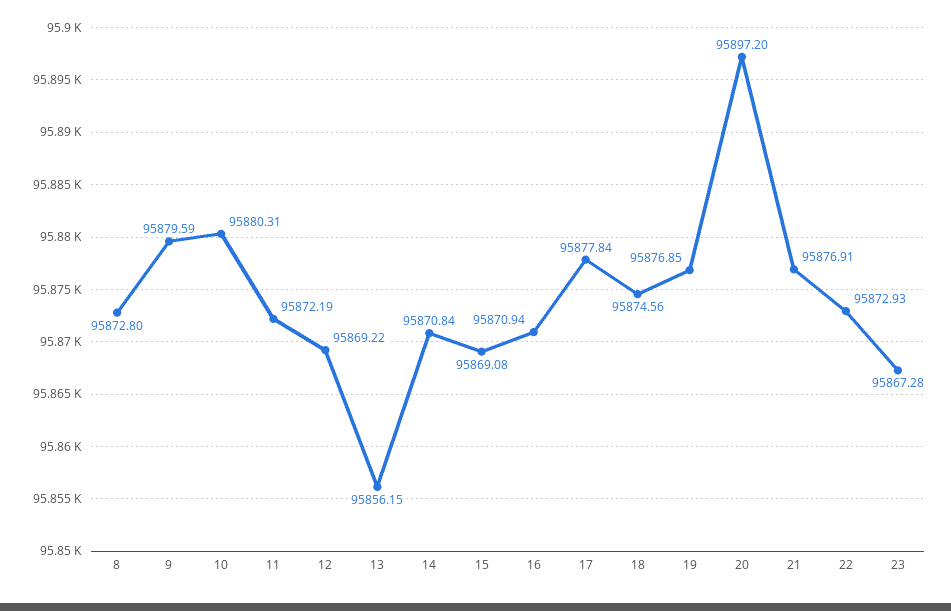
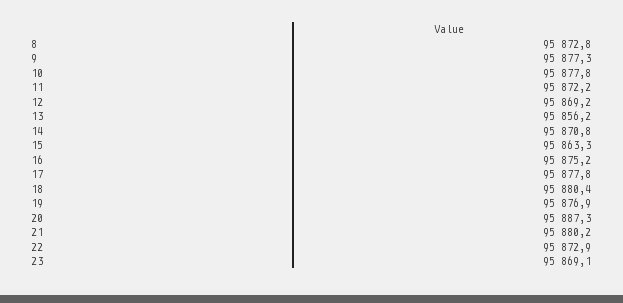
9: 95879.59 -> 95877.3
10: 95880.31 -> 95877.8
15: 95869.08 -> 95863.3
16: 95870.94 -> 95875.2
18: 95874.56 -> 95880.4
20: 95897.2 -> 95887.3
21: 95876.91 -> 95880.2
23: 95867.28 -> 95869.1

